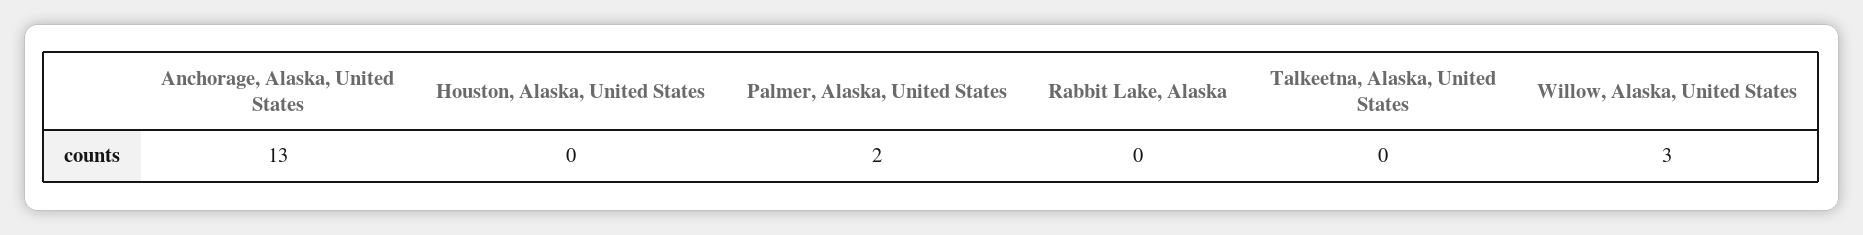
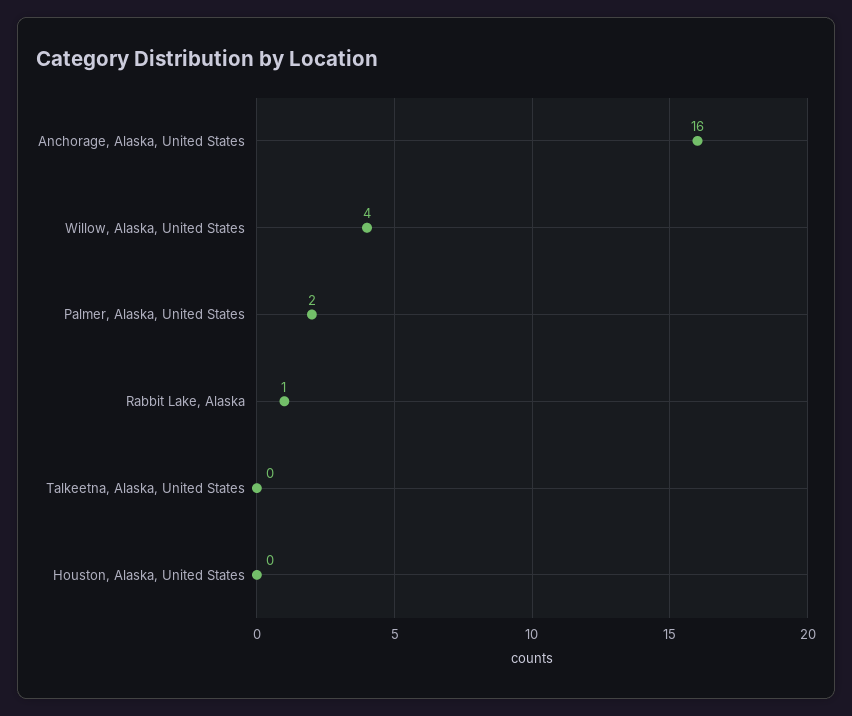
Anchorage, Alaska, United States: 13 -> 16
Rabbit Lake, Alaska: 0 -> 1
Willow, Alaska, United States: 3 -> 4

